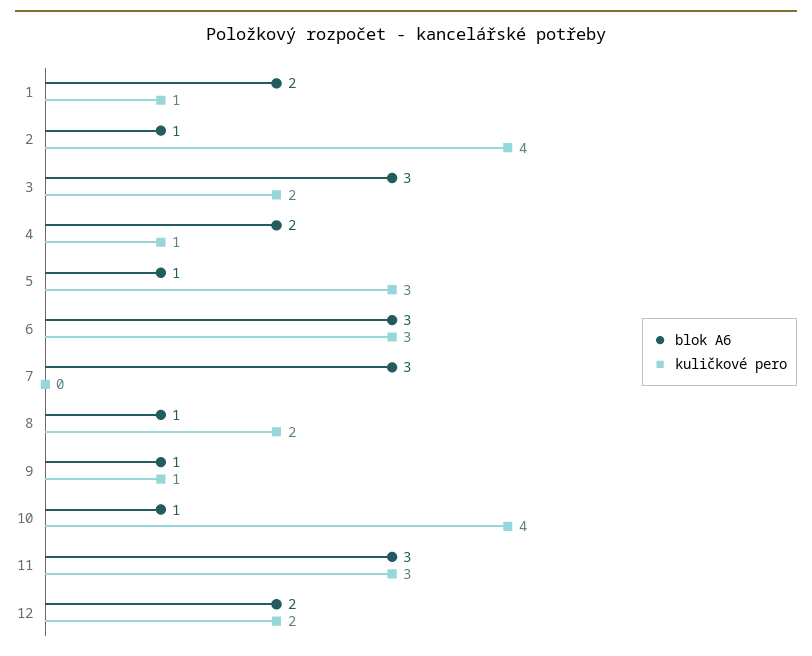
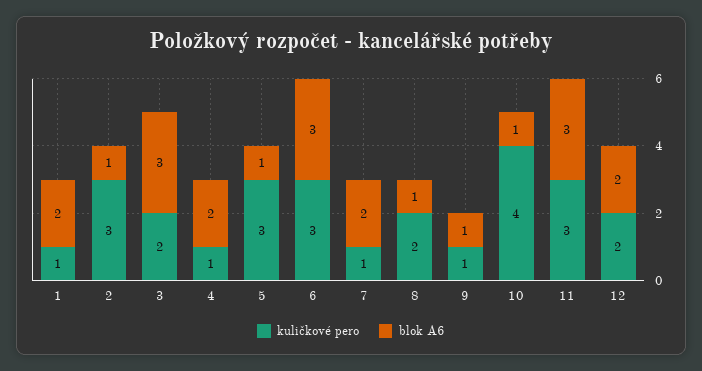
kuličkové pero, 2: 4 -> 3
blok A6, 7: 3 -> 2
kuličkové pero, 7: 0 -> 1

